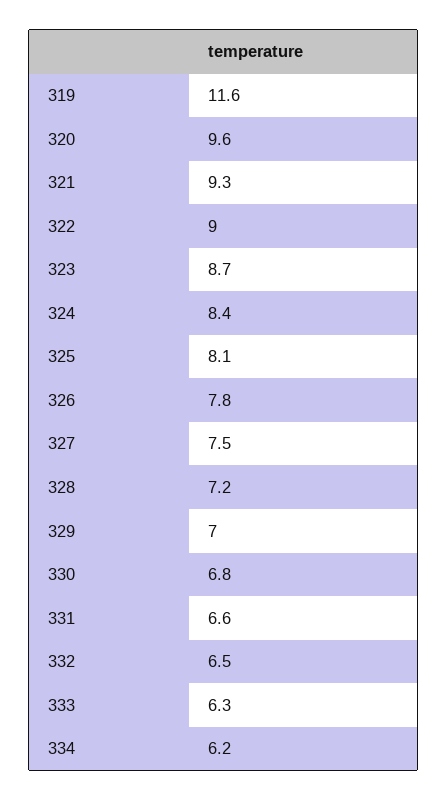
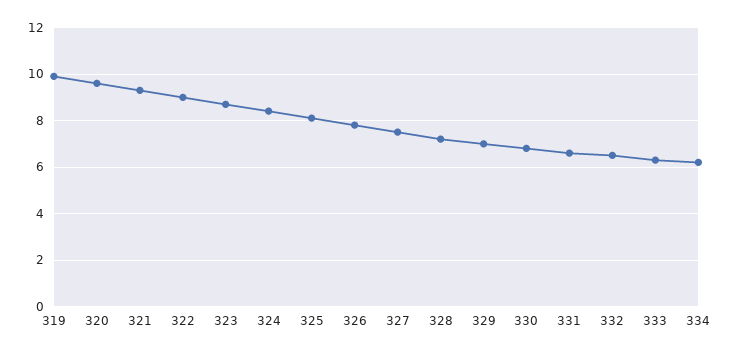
319: 11.6 -> 10

